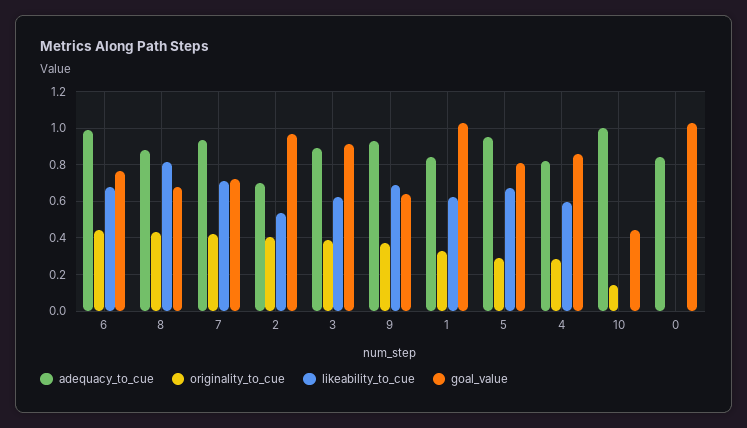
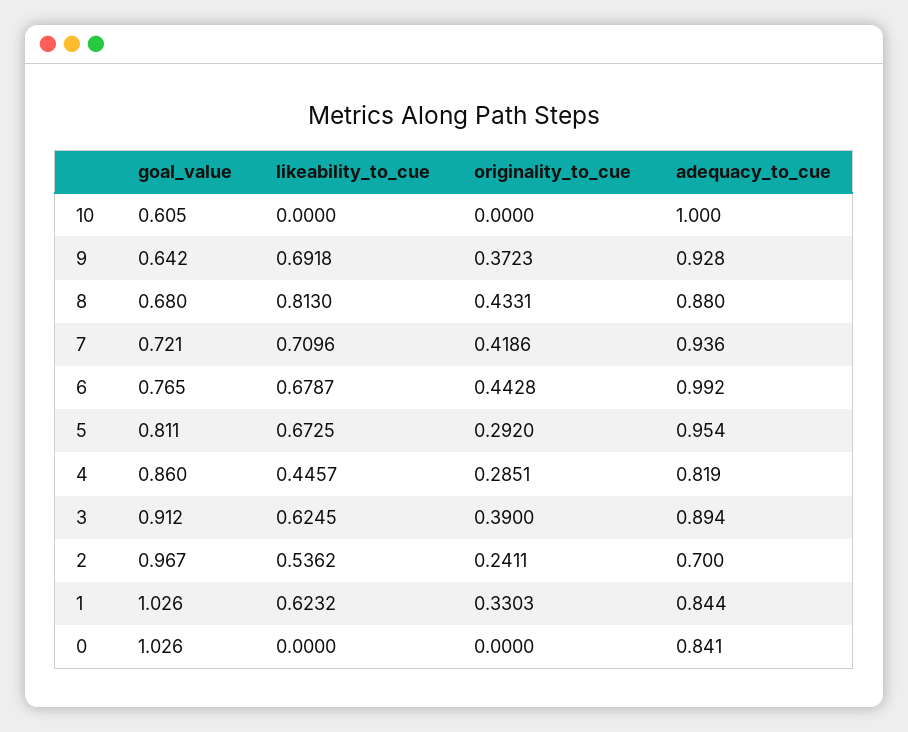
originality_to_cue, 2: 0.4 -> 0.2411
likeability_to_cue, 4: 0.6 -> 0.4457
originality_to_cue, 10: 0.15 -> 0
goal_value, 10: 0.45 -> 0.605

